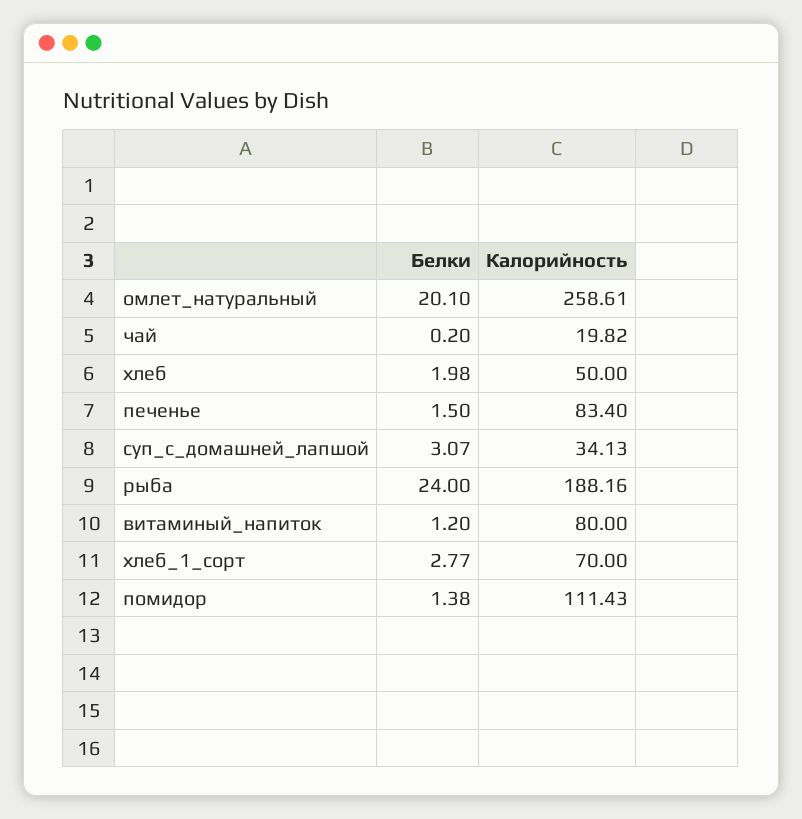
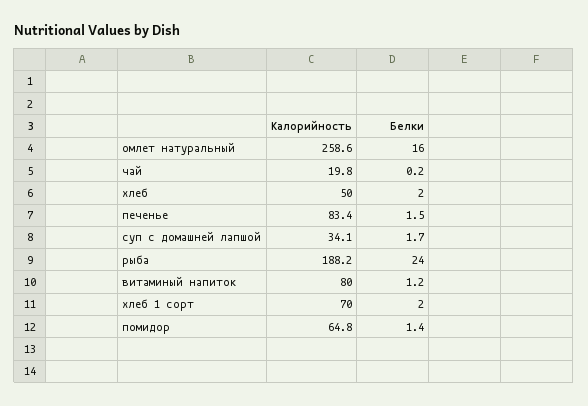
Белки, омлет_натуральный: 20.1 -> 16
Белки, суп_с_домашней_лапшой: 3.07 -> 1.7
Белки, хлеб_1_сорт: 2.77 -> 2
Калорийность, помидор: 111.43 -> 64.8

